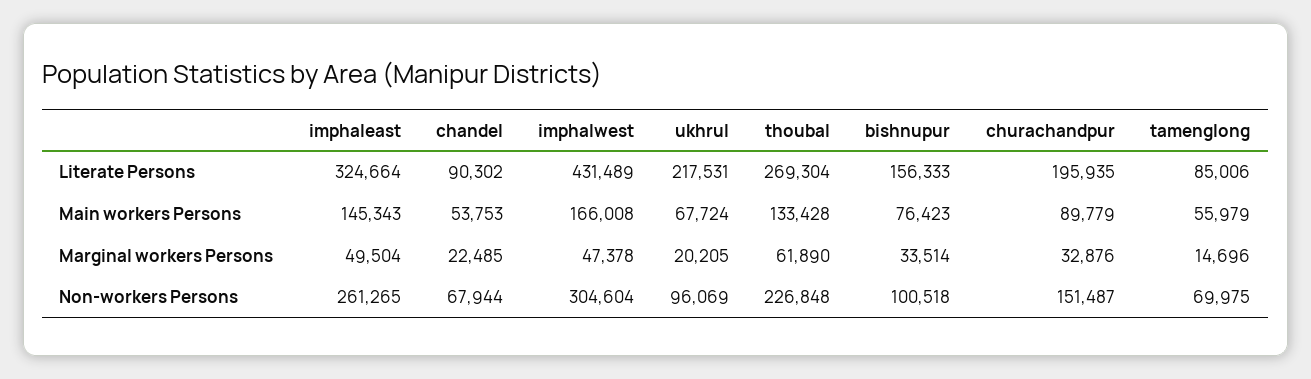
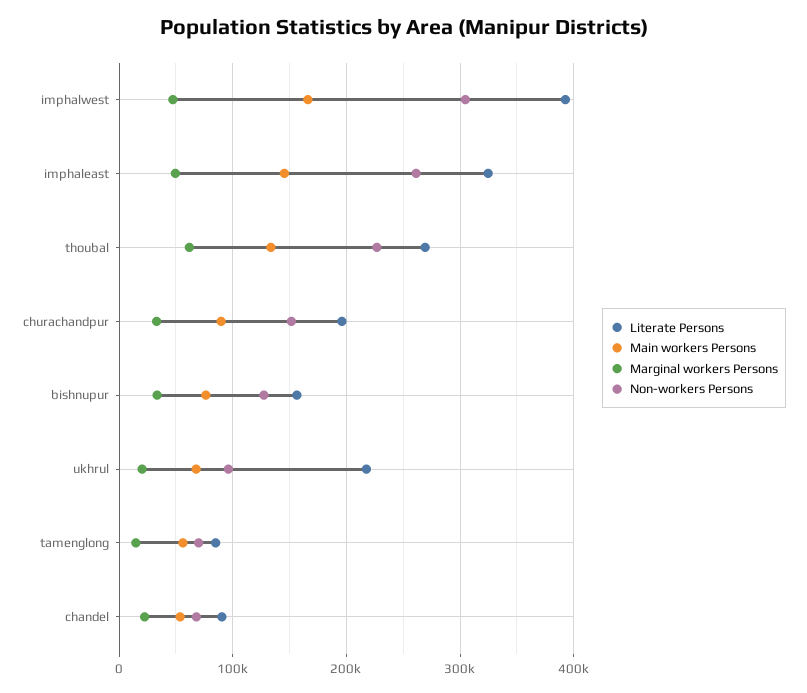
Literate Persons, imphalwest: 431489 -> 390000
Non-workers Persons, bishnupur: 100518 -> 130000

